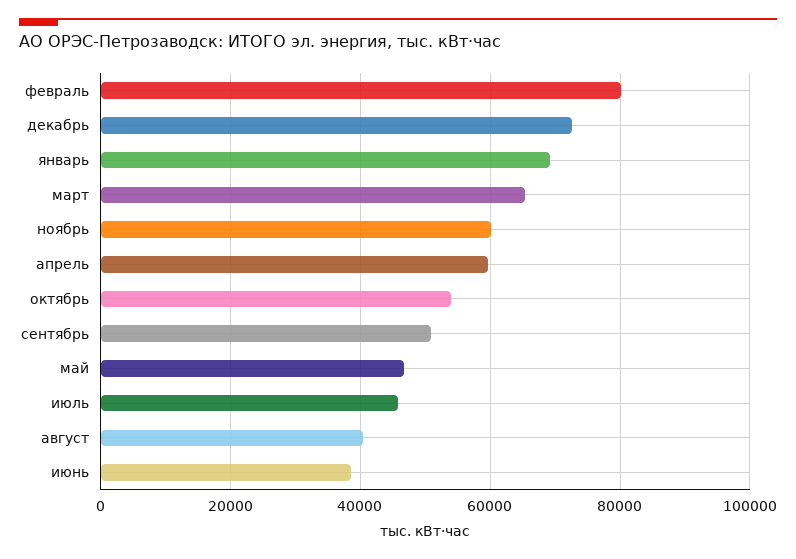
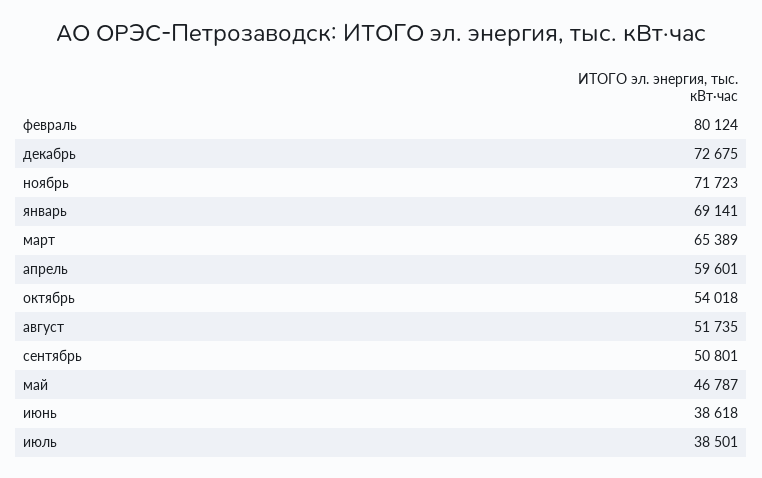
ноябрь: 60000 -> 71723
июль: 46000 -> 38501
август: 40000 -> 51735

